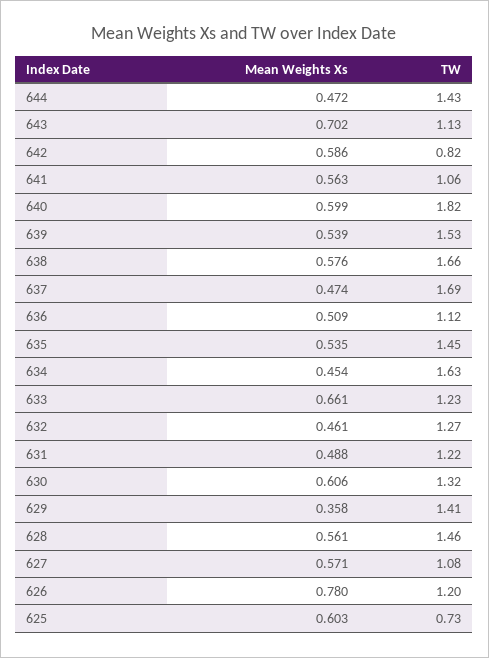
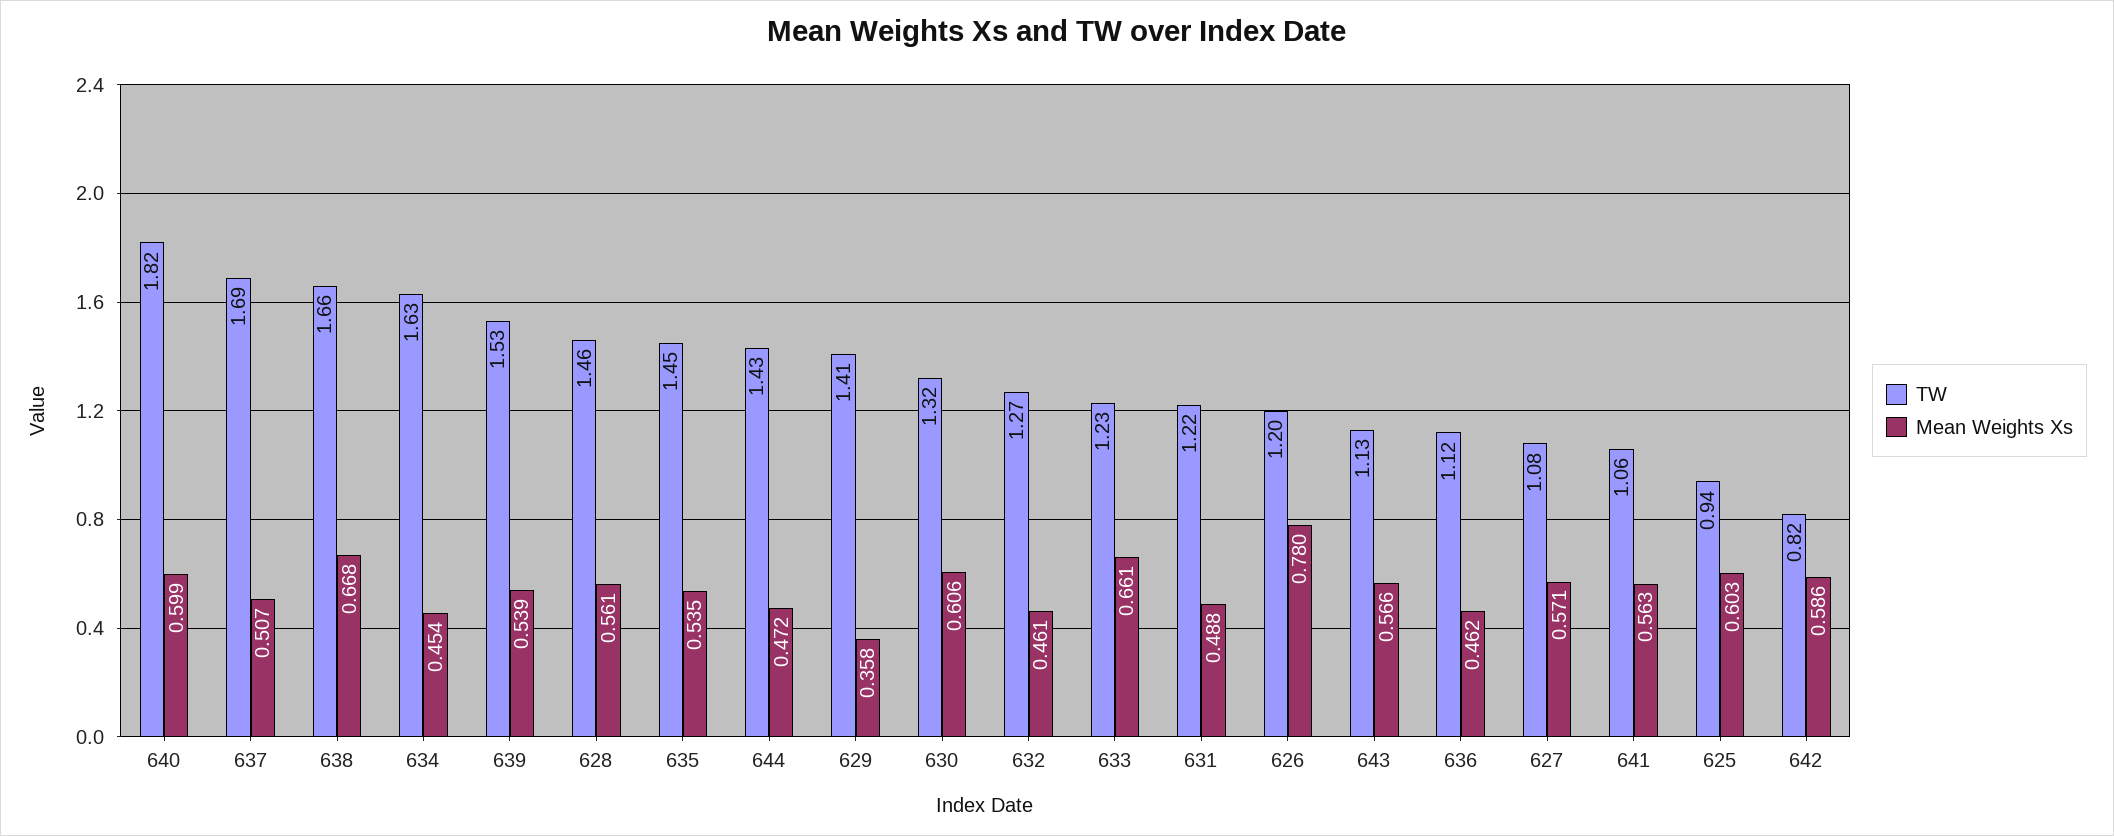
Mean Weights Xs, 643: 0.702 -> 0.566
Mean Weights Xs, 638: 0.576 -> 0.668
Mean Weights Xs, 637: 0.474 -> 0.507
Mean Weights Xs, 636: 0.509 -> 0.462
TW, 625: 0.73 -> 0.94

